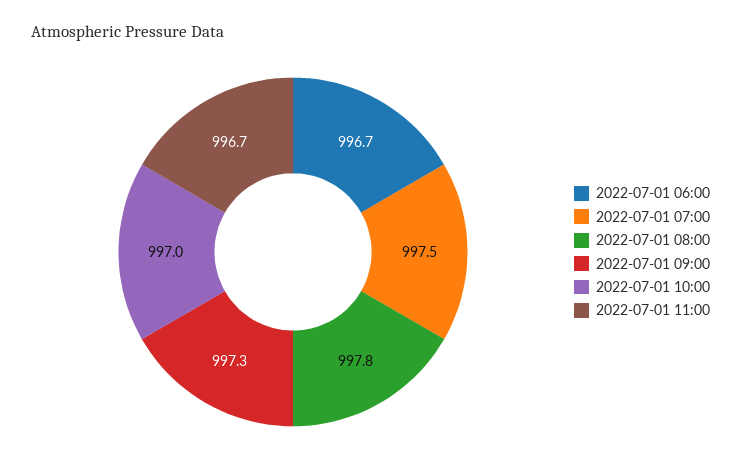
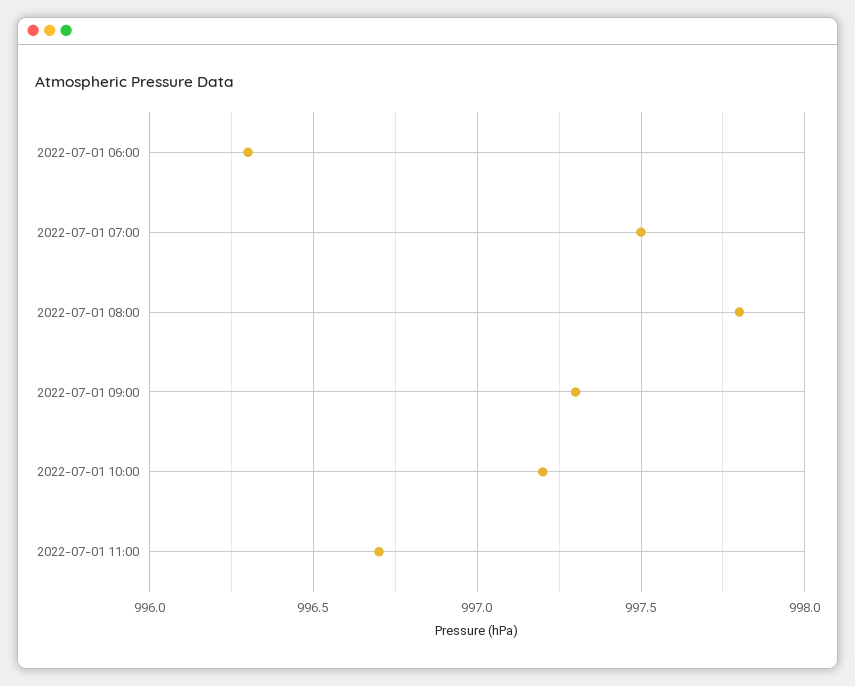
2022-07-01 06:00: 996.7 -> 996.3
2022-07-01 10:00: 997 -> 997.2

